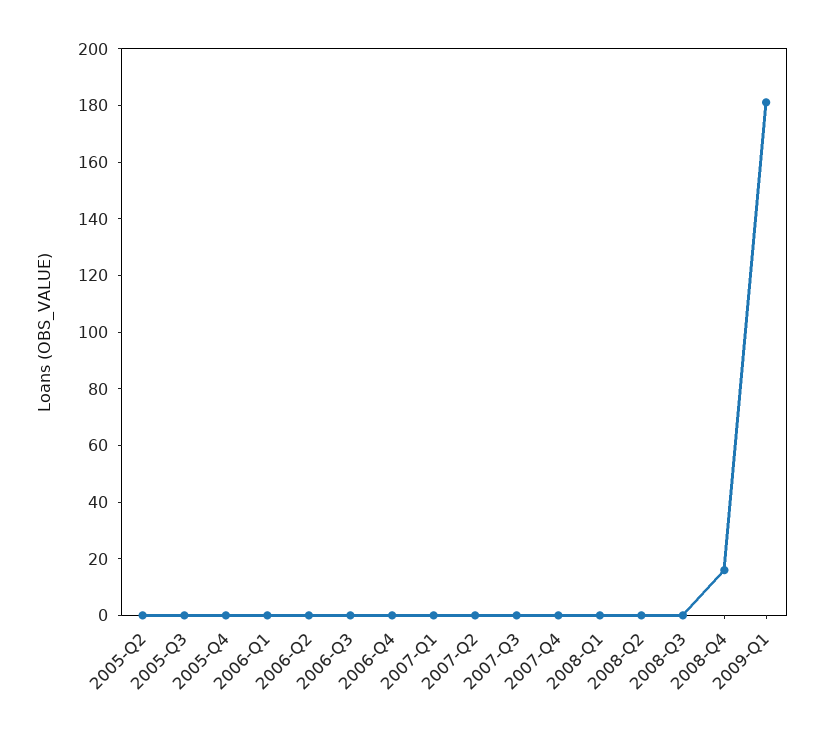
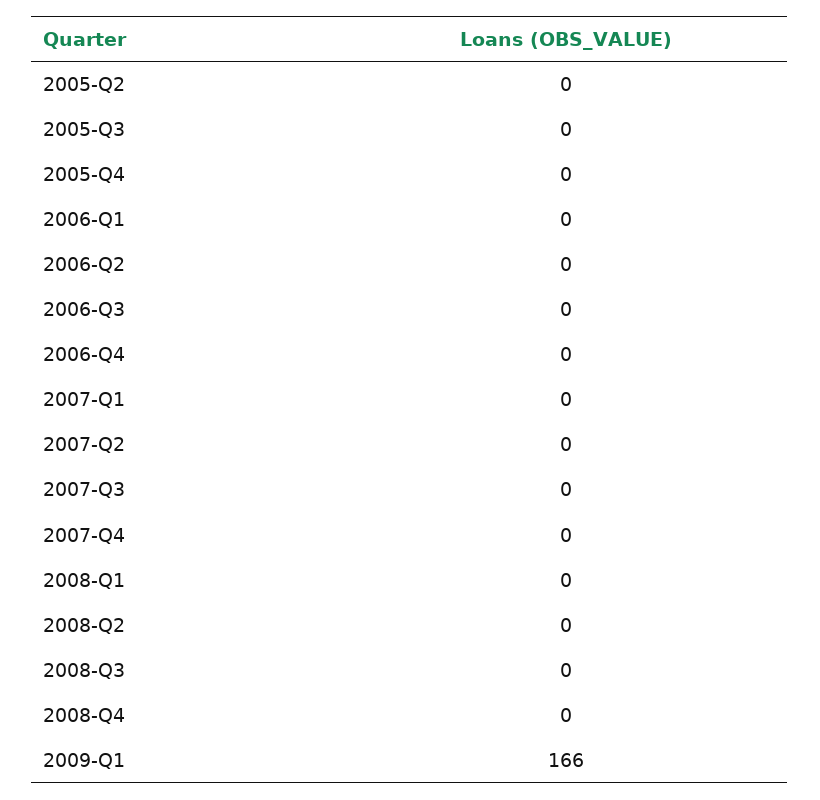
2008-Q4: 15 -> 0
2009-Q1: 180 -> 166

